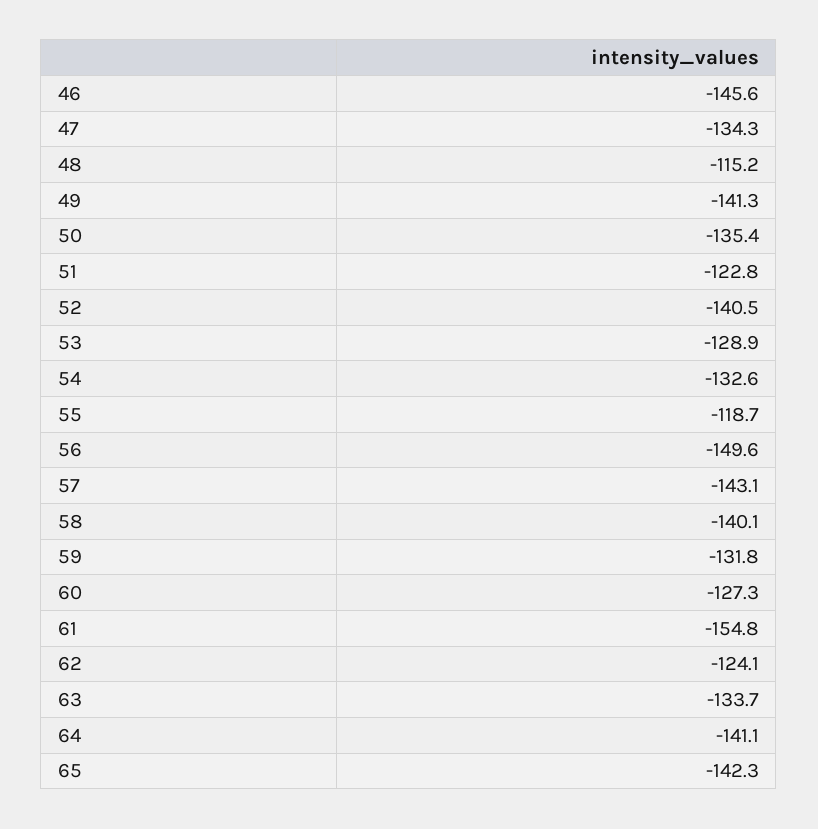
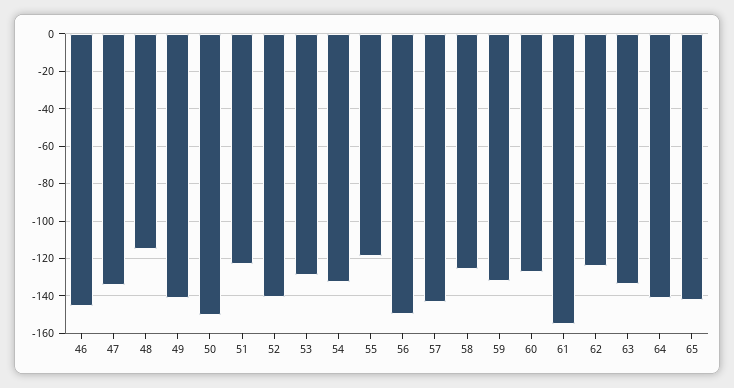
50: -135.4 -> -150
58: -140.1 -> -125

